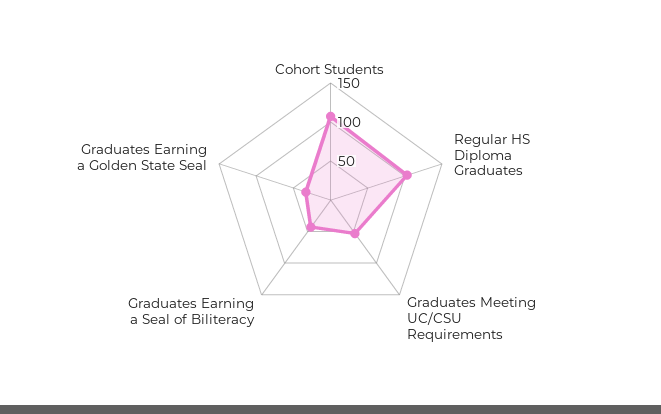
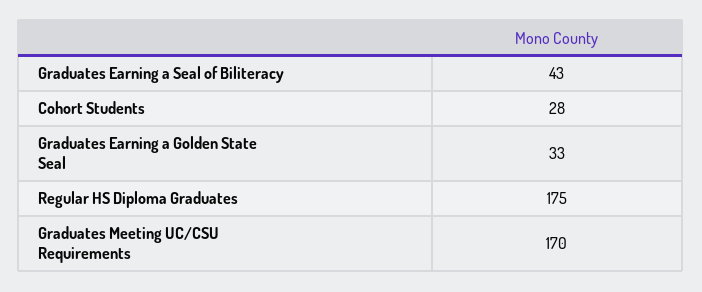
Cohort Students: 100 -> 28
Regular HS Diploma Graduates: 100 -> 175
Graduates Meeting UC/CSU Requirements: 50 -> 170

